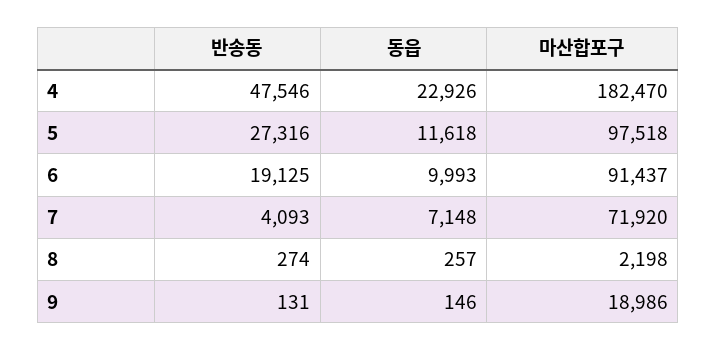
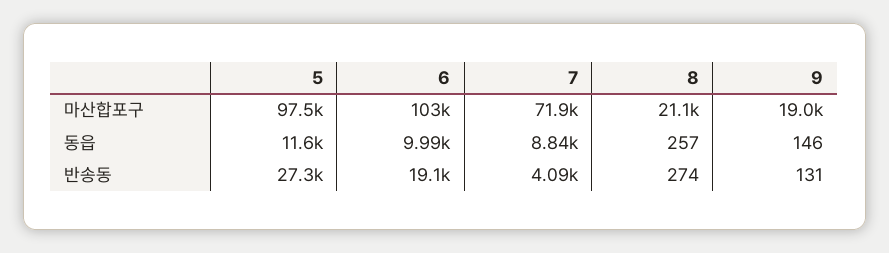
반송동, 4: 47546 -> none
동읍, 4: 22926 -> none
마산합포구, 4: 182470 -> none
마산합포구, 6: 91437 -> 103000
동읍, 7: 7148 -> 8840
마산합포구, 8: 2198 -> 21100

